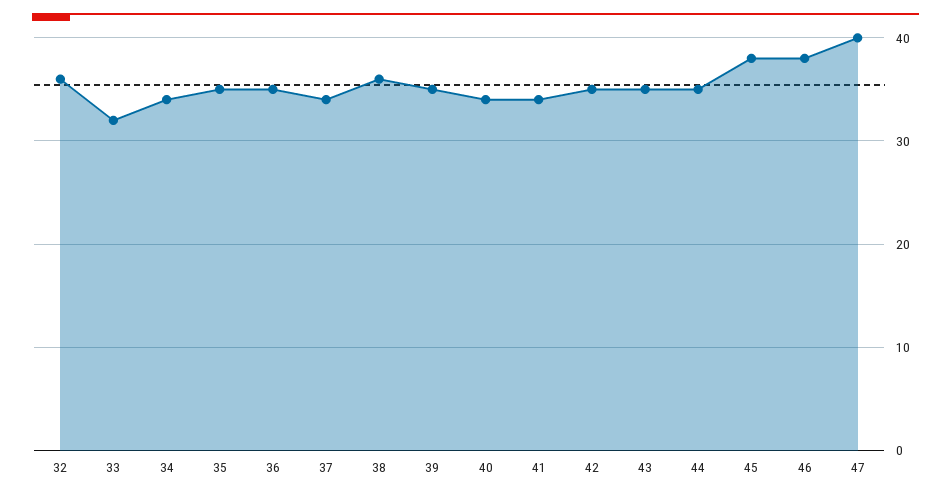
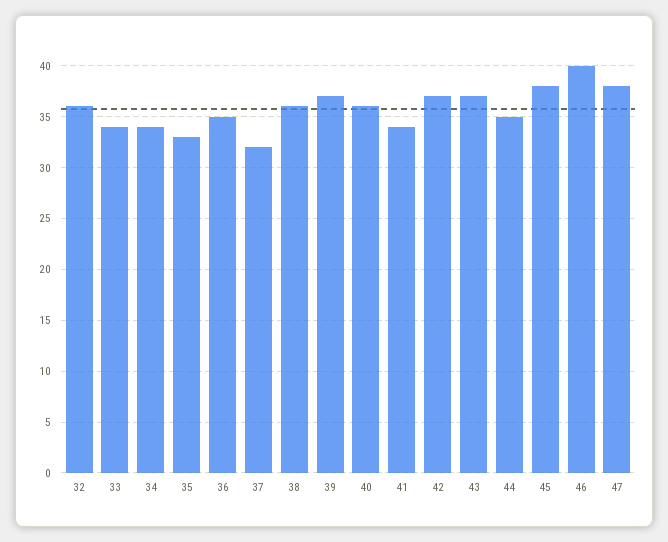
33: 32 -> 34
35: 35 -> 33
37: 34 -> 32
39: 35 -> 37
40: 34 -> 36
42: 35 -> 37
43: 35 -> 37
46: 38 -> 40
47: 40 -> 38

